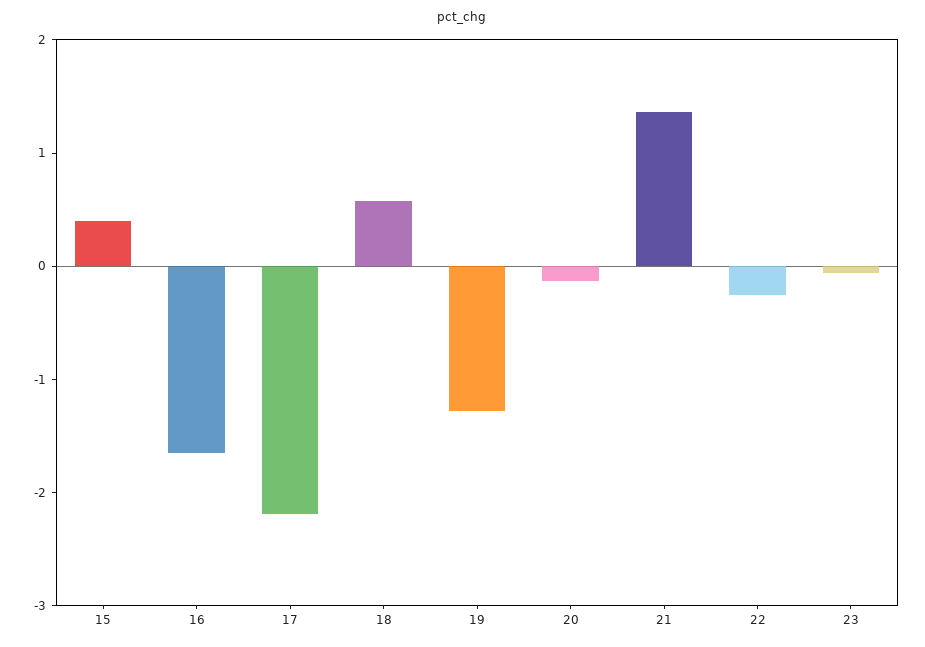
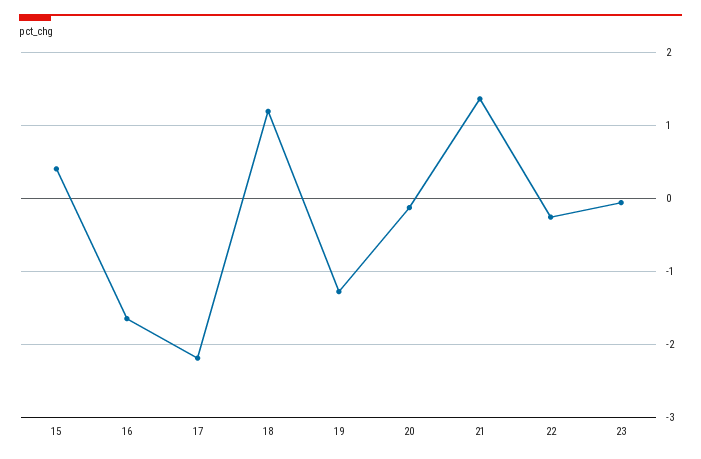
18: 0.6 -> 1.2

